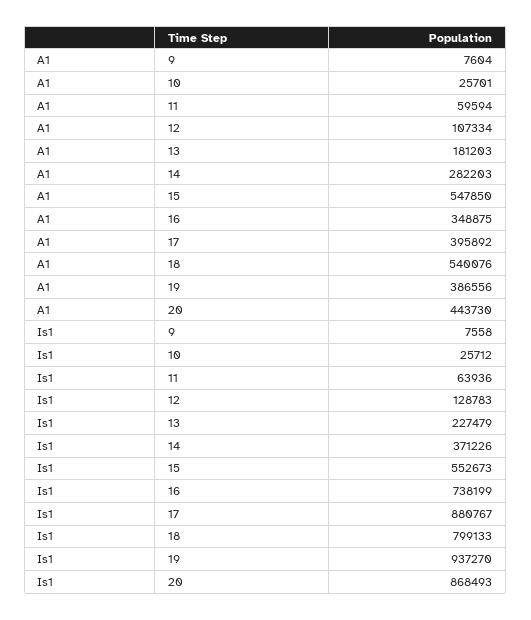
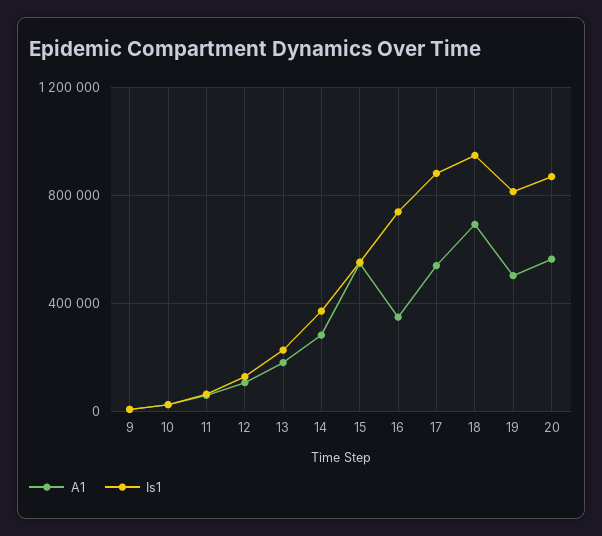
A1, 17: 395892 -> 550000
A1, 18: 540076 -> 700000
A1, 19: 386556 -> 500000
A1, 20: 443730 -> 550000
Is1, 18: 799133 -> 950000
Is1, 19: 937270 -> 800000

